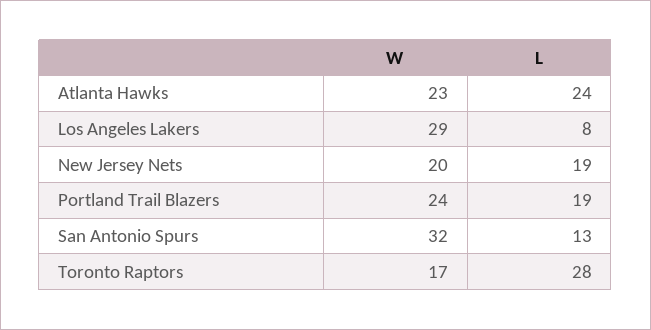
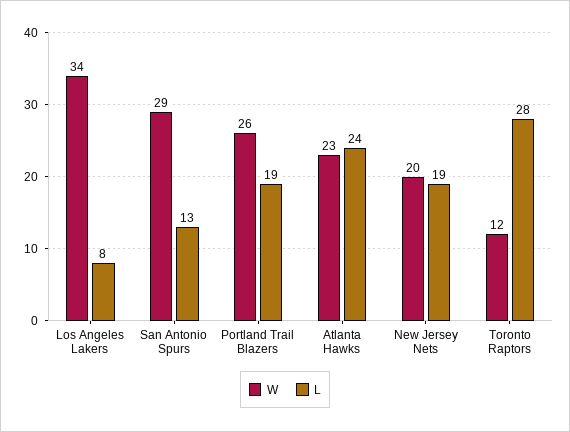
W, Los Angeles Lakers: 29 -> 34
W, Portland Trail Blazers: 24 -> 26
W, San Antonio Spurs: 32 -> 29
W, Toronto Raptors: 17 -> 12

